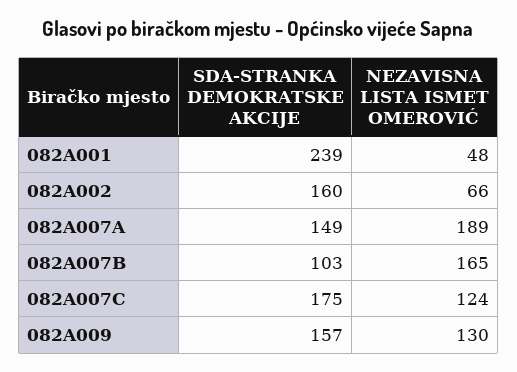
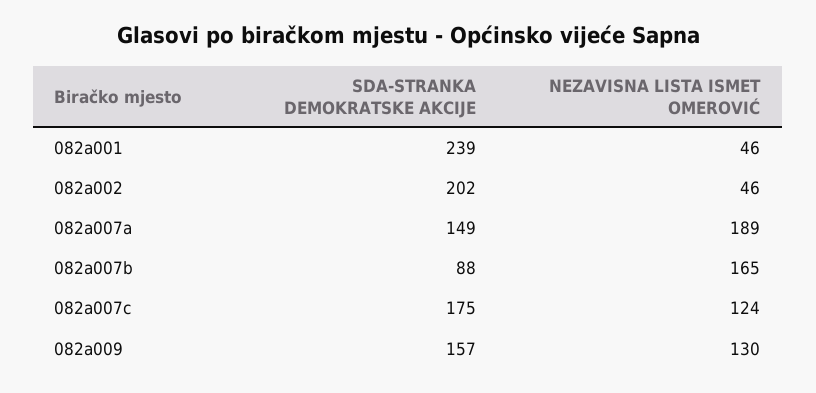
NEZAVISNA LISTA ISMET OMEROVIĆ, 082A001: 48 -> 46
SDA-STRANKA DEMOKRATSKE AKCIJE, 082A002: 160 -> 202
NEZAVISNA LISTA ISMET OMEROVIĆ, 082A002: 66 -> 46
SDA-STRANKA DEMOKRATSKE AKCIJE, 082A007B: 103 -> 88

